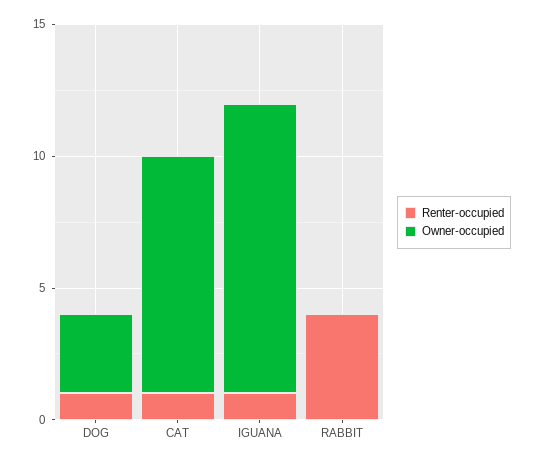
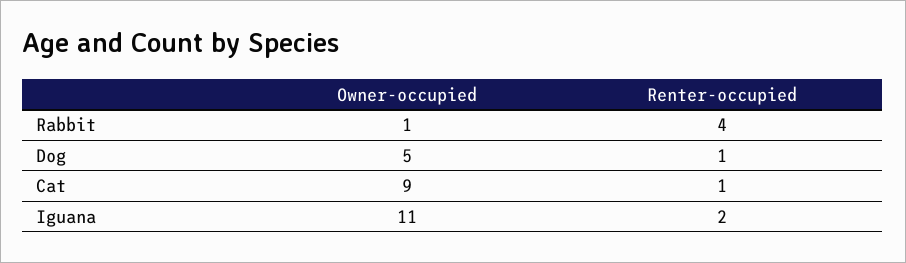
Owner-occupied, DOG: 3 -> 5
Renter-occupied, IGUANA: 1 -> 2
Owner-occupied, RABBIT: 0 -> 1

